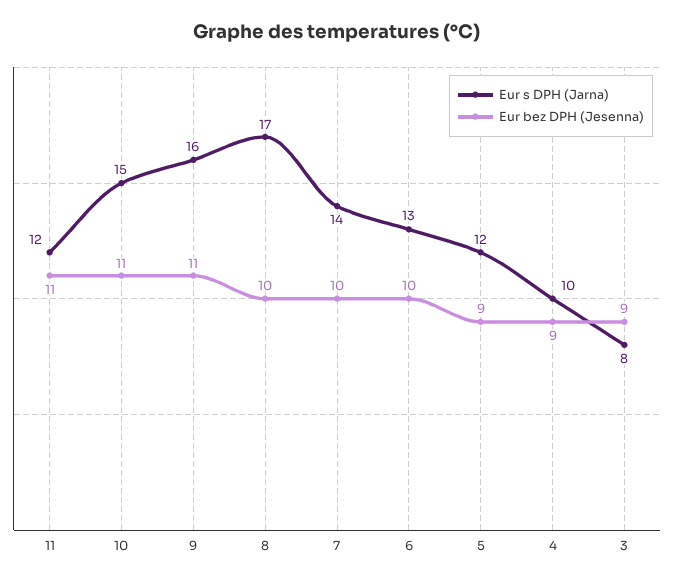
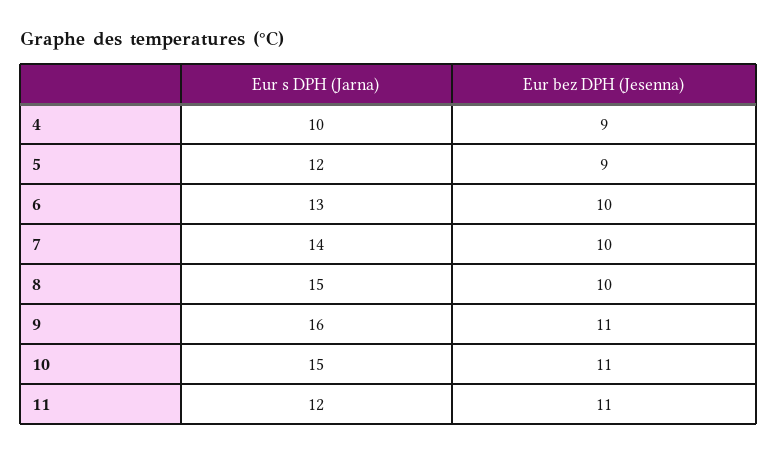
Eur s DPH (Jarna), 8: 17 -> 15
Eur s DPH (Jarna), 3: 8 -> none
Eur bez DPH (Jesenna), 3: 9 -> none

